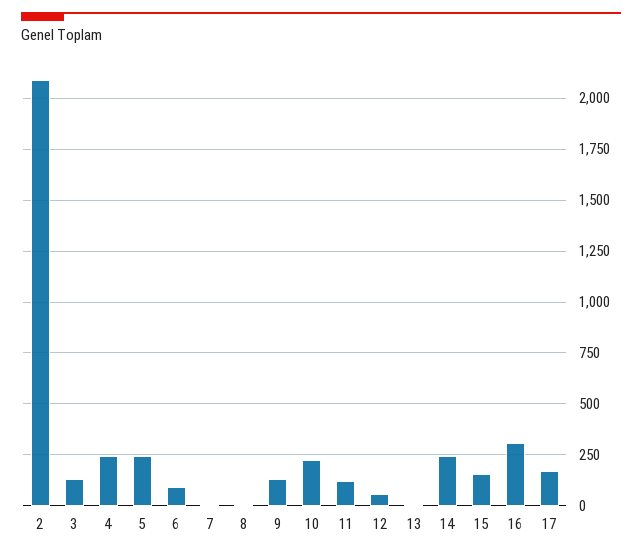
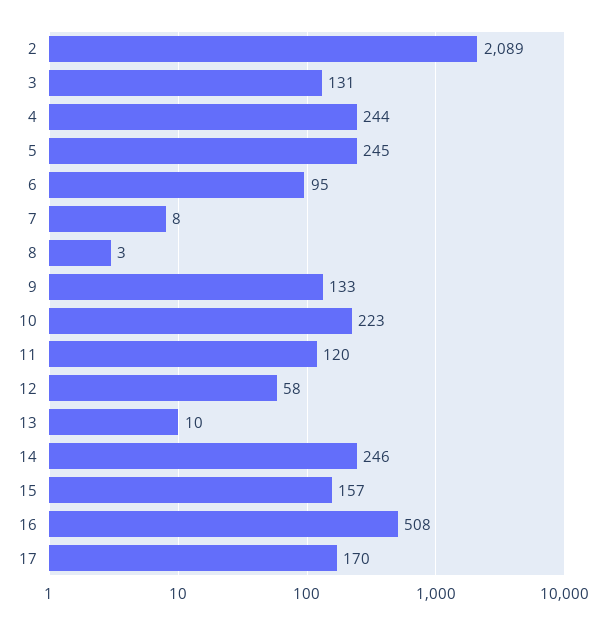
16: 300 -> 508

